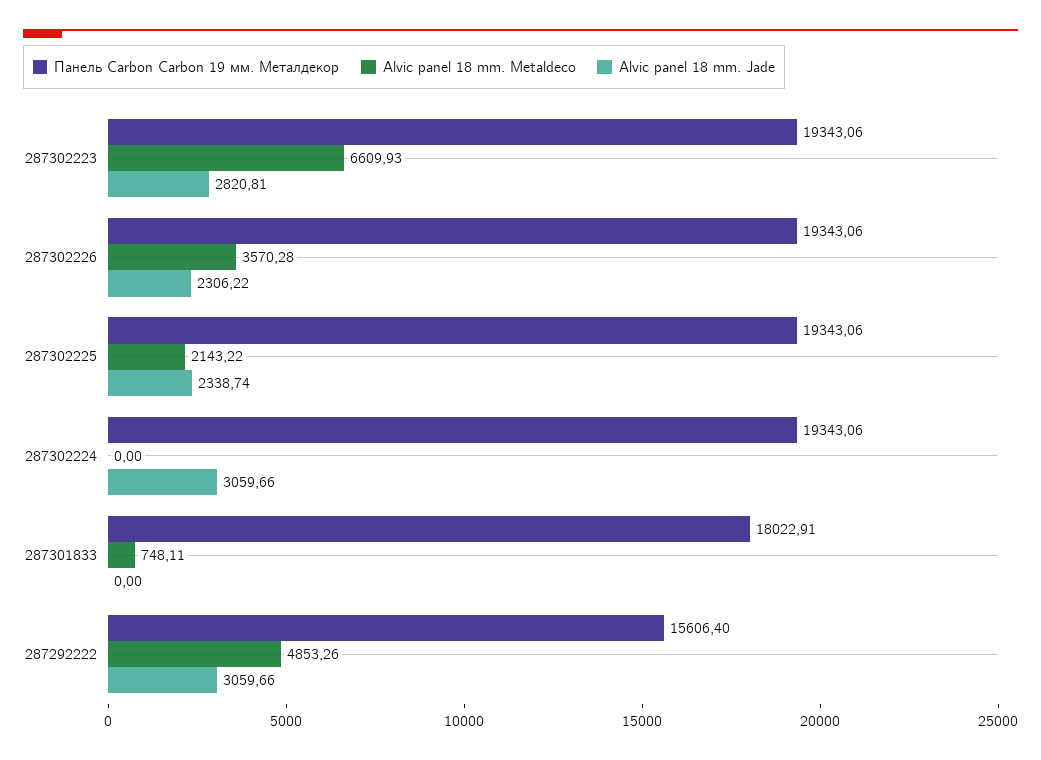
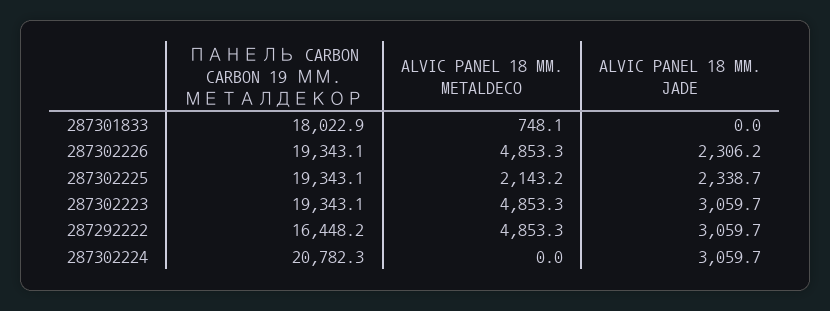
Alvic panel 18 mm. Metaldeco, 287302223: 6609.93 -> 4853.3
Alvic panel 18 mm. Jade, 287302223: 2820.81 -> 3059.7
Alvic panel 18 mm. Metaldeco, 287302226: 3570.28 -> 4853.3
Панель Carbon Carbon 19 мм. Металдекор, 287302224: 19343.06 -> 20782.3
Панель Carbon Carbon 19 мм. Металдекор, 287292222: 15606.4 -> 16448.2

